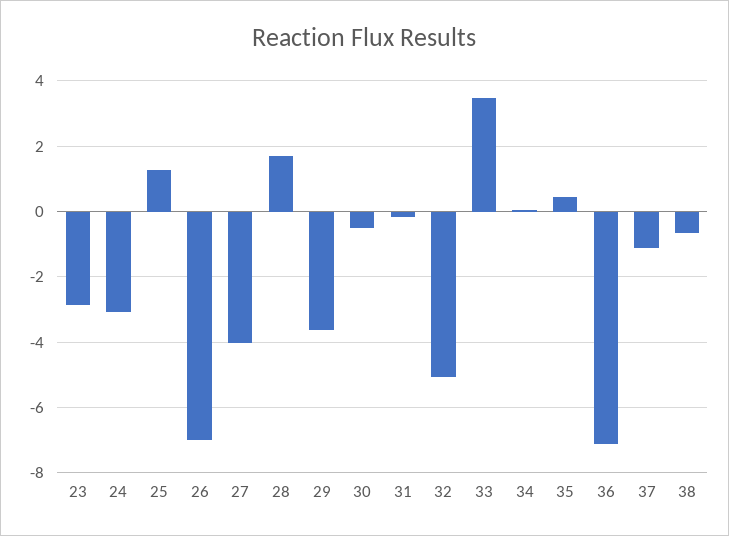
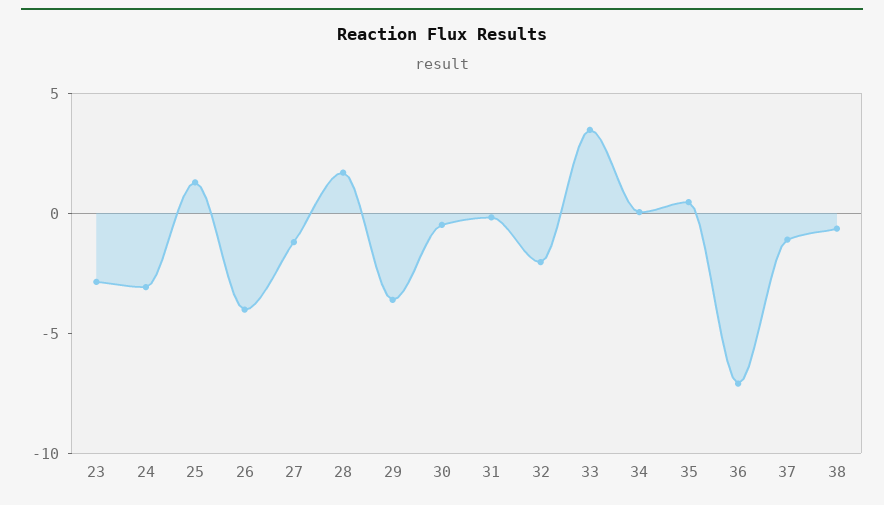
26: -7 -> -4
27: -4 -> -1
32: -5 -> -2

